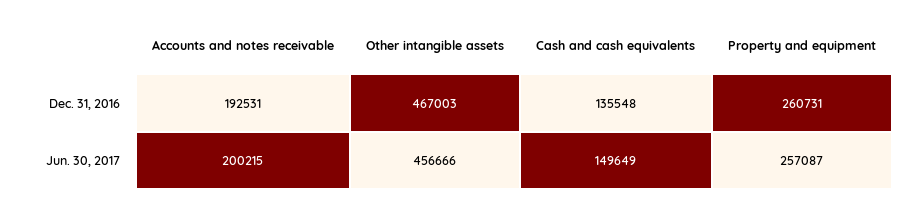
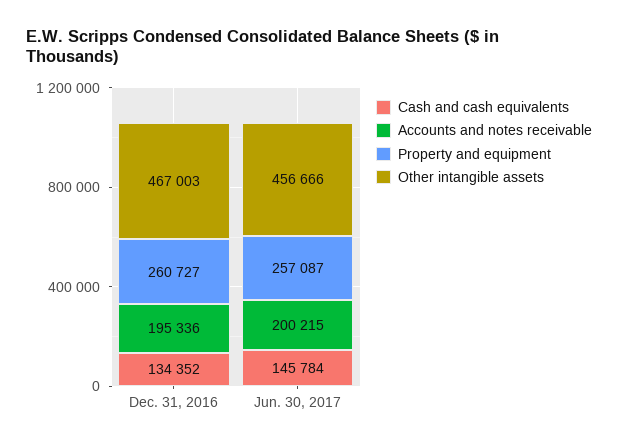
Accounts and notes receivable, Dec. 31, 2016: 192531 -> 195336
Cash and cash equivalents, Dec. 31, 2016: 135548 -> 134352
Property and equipment, Dec. 31, 2016: 260731 -> 260727
Cash and cash equivalents, Jun. 30, 2017: 149649 -> 145784

